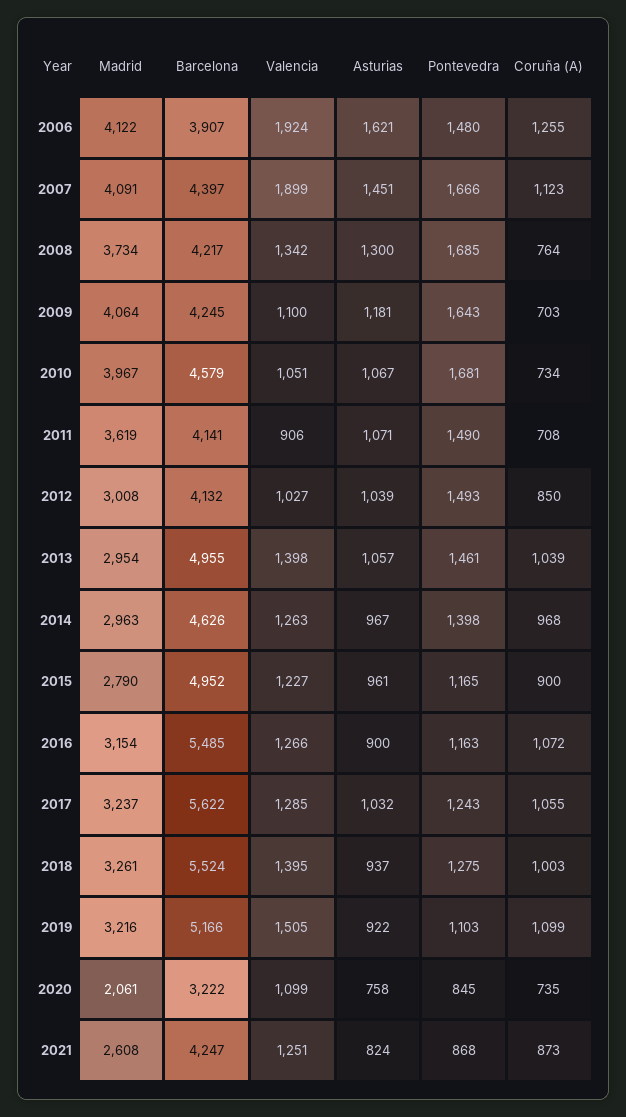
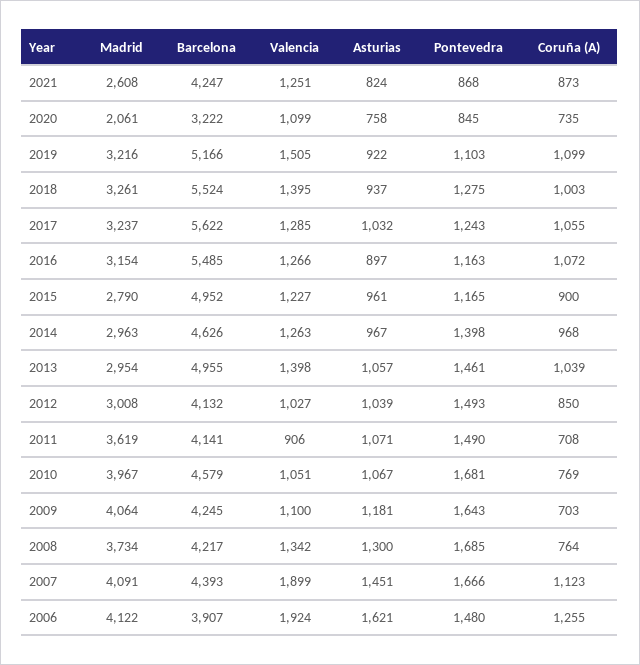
Barcelona, 2007: 4397 -> 4393
Coruña (A), 2010: 734 -> 769
Asturias, 2016: 900 -> 897

